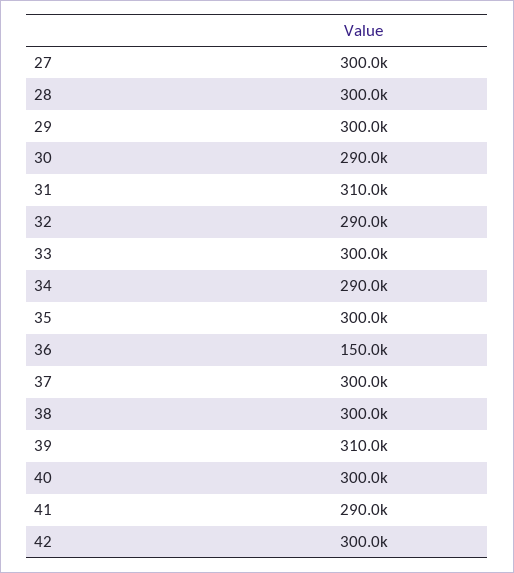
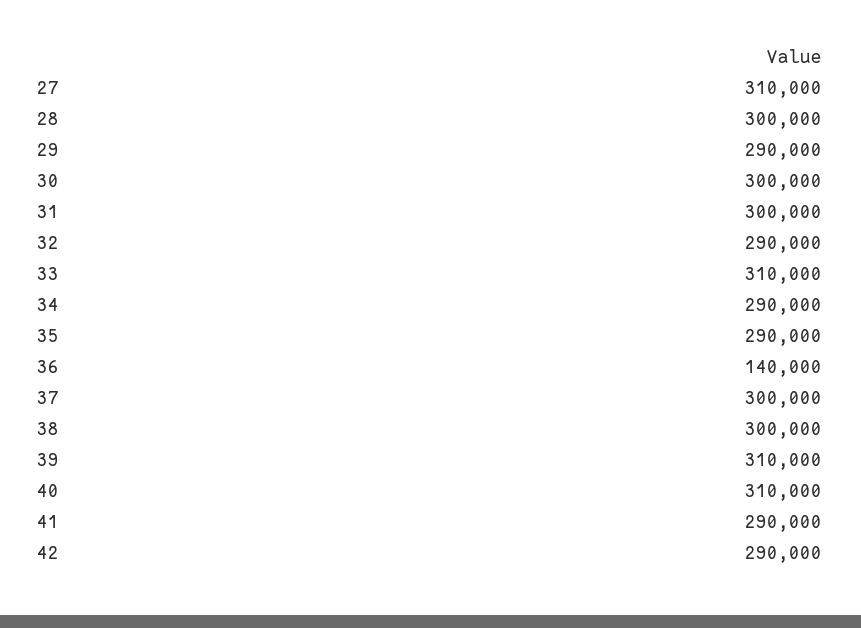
27: 300000 -> 310000
29: 300000 -> 290000
30: 290000 -> 300000
31: 310000 -> 300000
33: 300000 -> 310000
35: 300000 -> 290000
36: 150000 -> 140000
40: 300000 -> 310000
42: 300000 -> 290000

